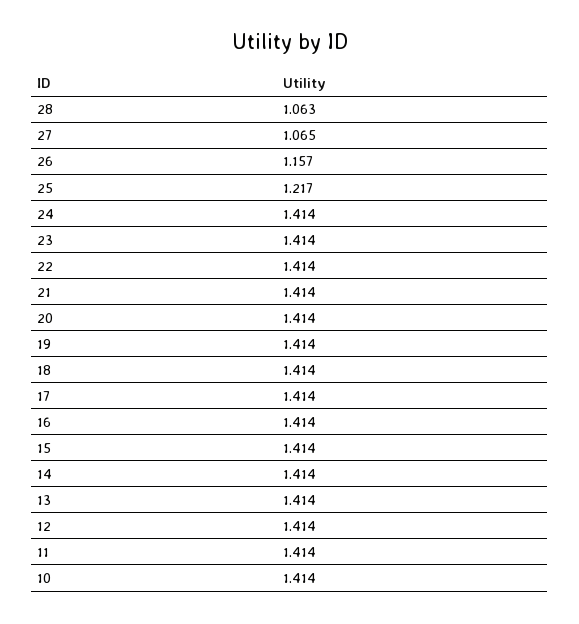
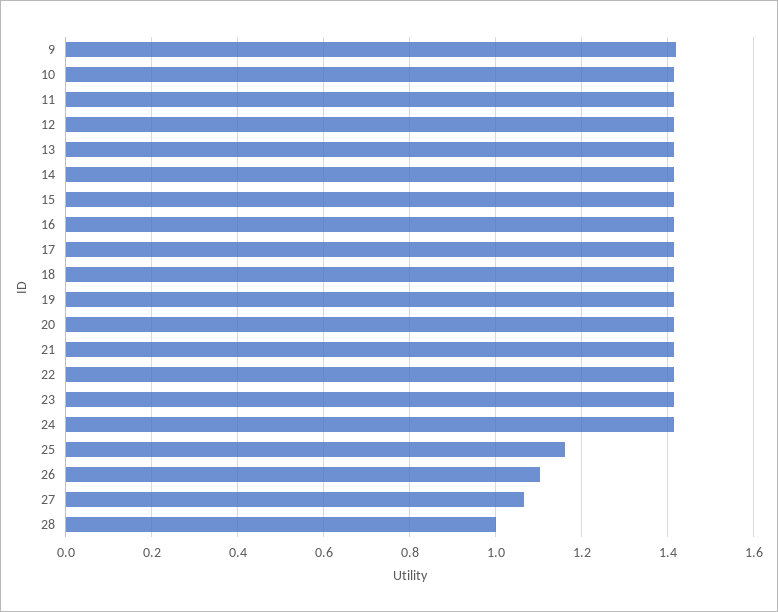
28: 1.063 -> 1
26: 1.157 -> 1.1
25: 1.217 -> 1.16
9: none -> 1.42

